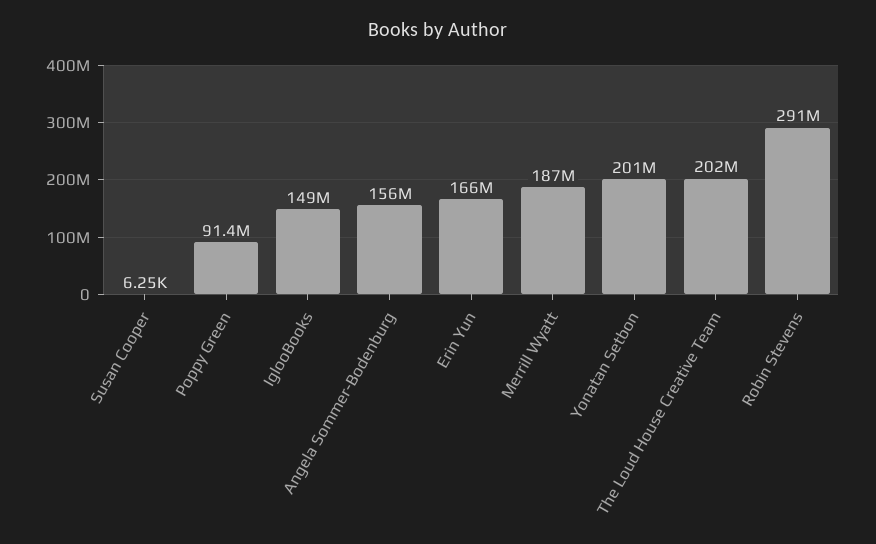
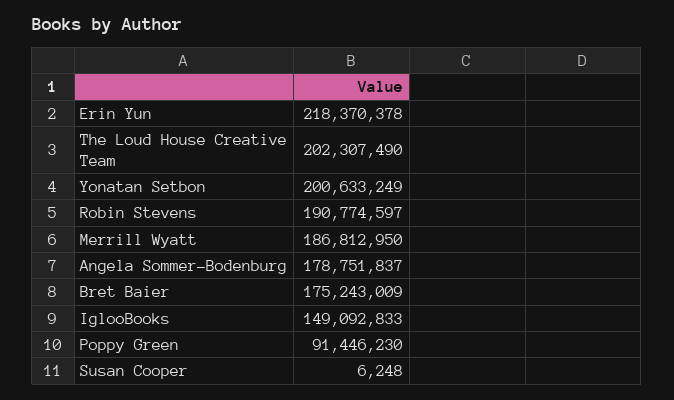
Angela Sommer-Bodenburg: 156000000 -> 178751837
Erin Yun: 166000000 -> 218370378
Robin Stevens: 291000000 -> 190774597
Bret Baier: none -> 175243009

